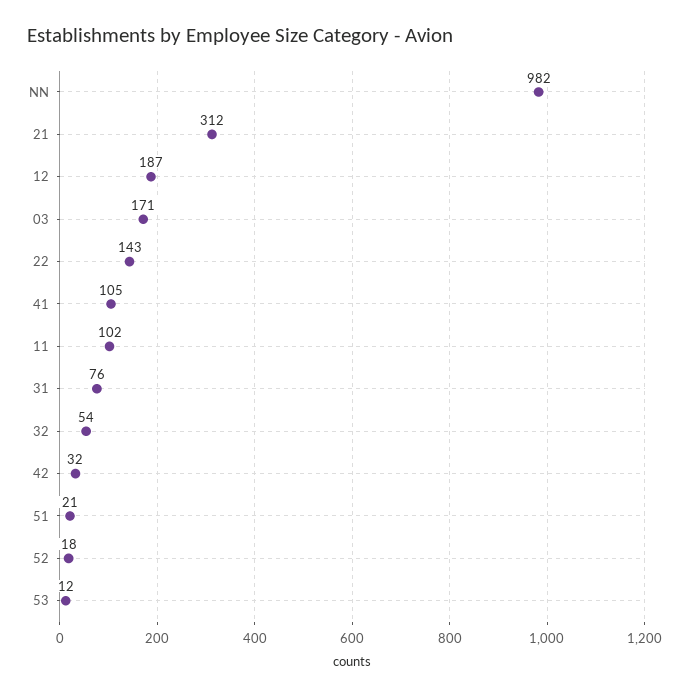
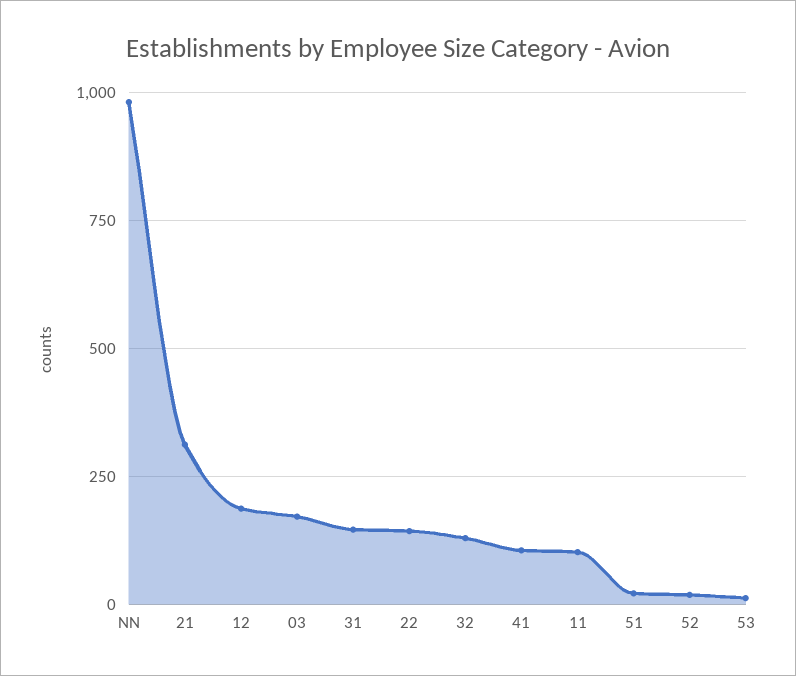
31: 76 -> 150
32: 54 -> 125
42: 32 -> none

